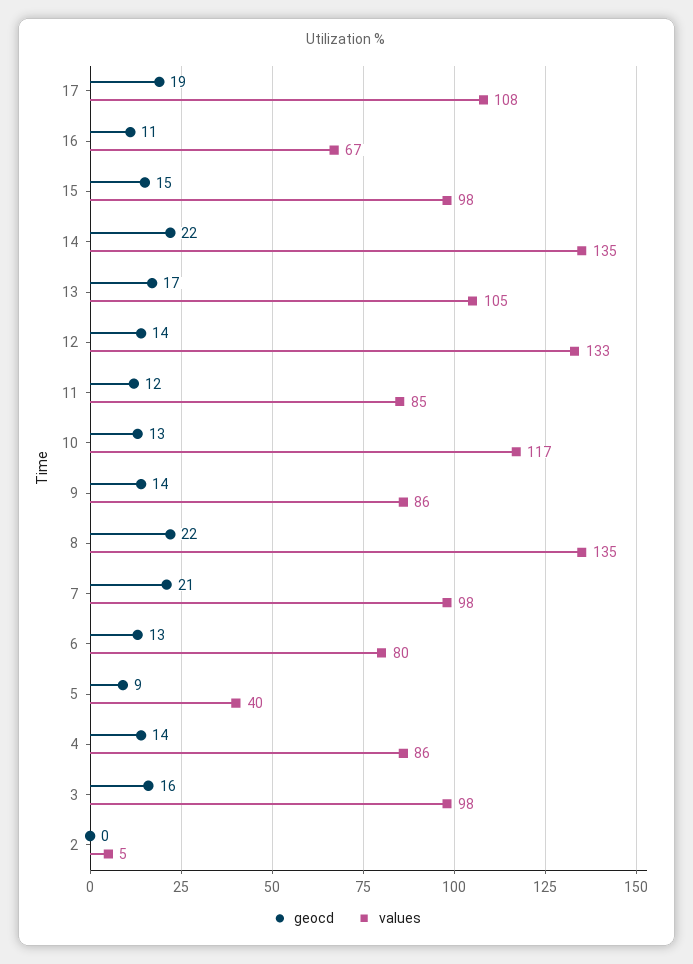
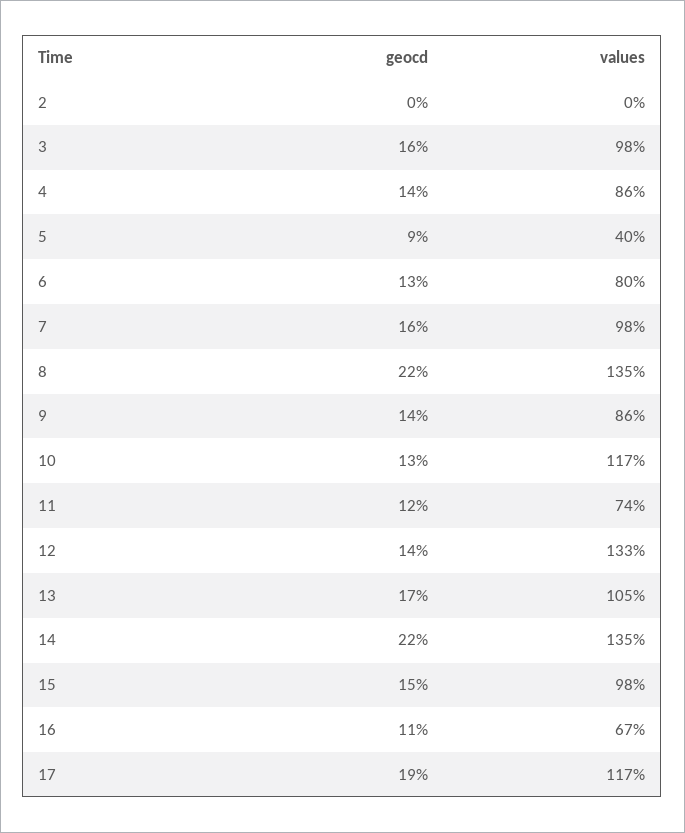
values, 17: 108 -> 117
values, 11: 85 -> 74
geocd, 7: 21 -> 16
values, 2: 5 -> 0

